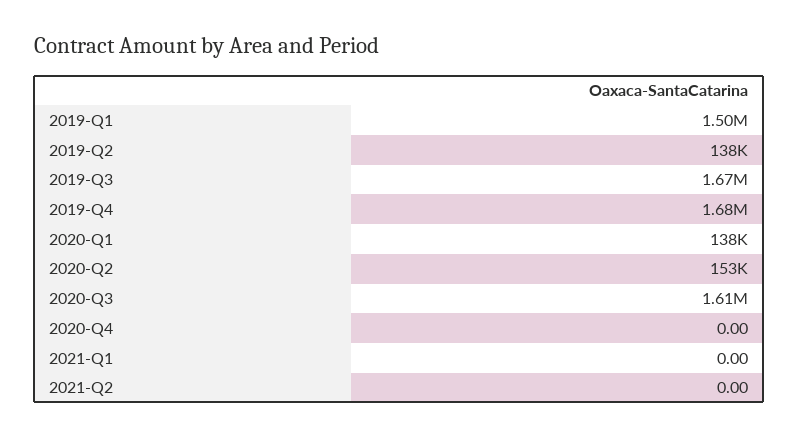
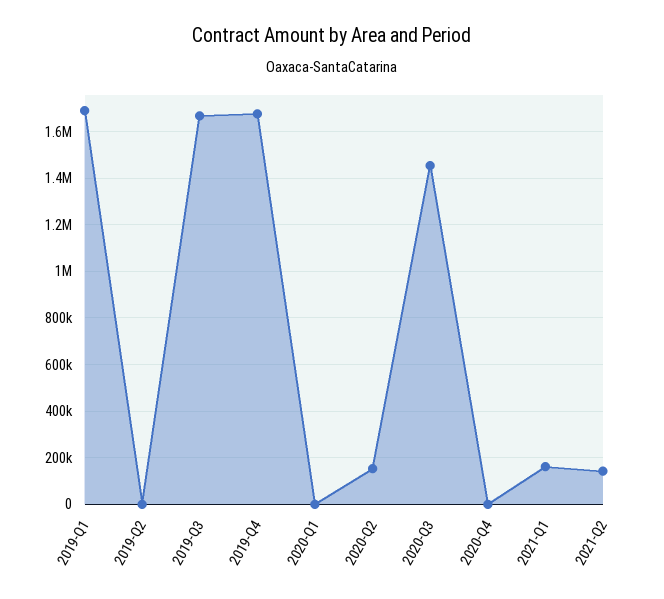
2019-Q1: 1500000 -> 1700000
2019-Q2: 138000 -> 0
2020-Q1: 138000 -> 0
2020-Q3: 1610000 -> 1450000
2021-Q1: 0 -> 150000
2021-Q2: 0 -> 150000

